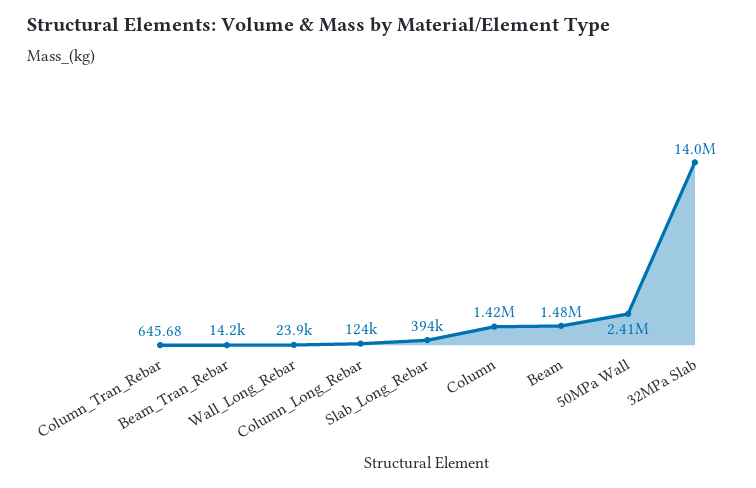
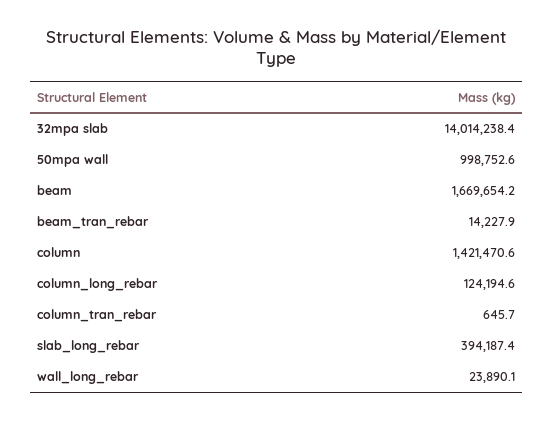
Beam: 1480000 -> 1669654.2
50MPa Wall: 2410000 -> 998752.6

